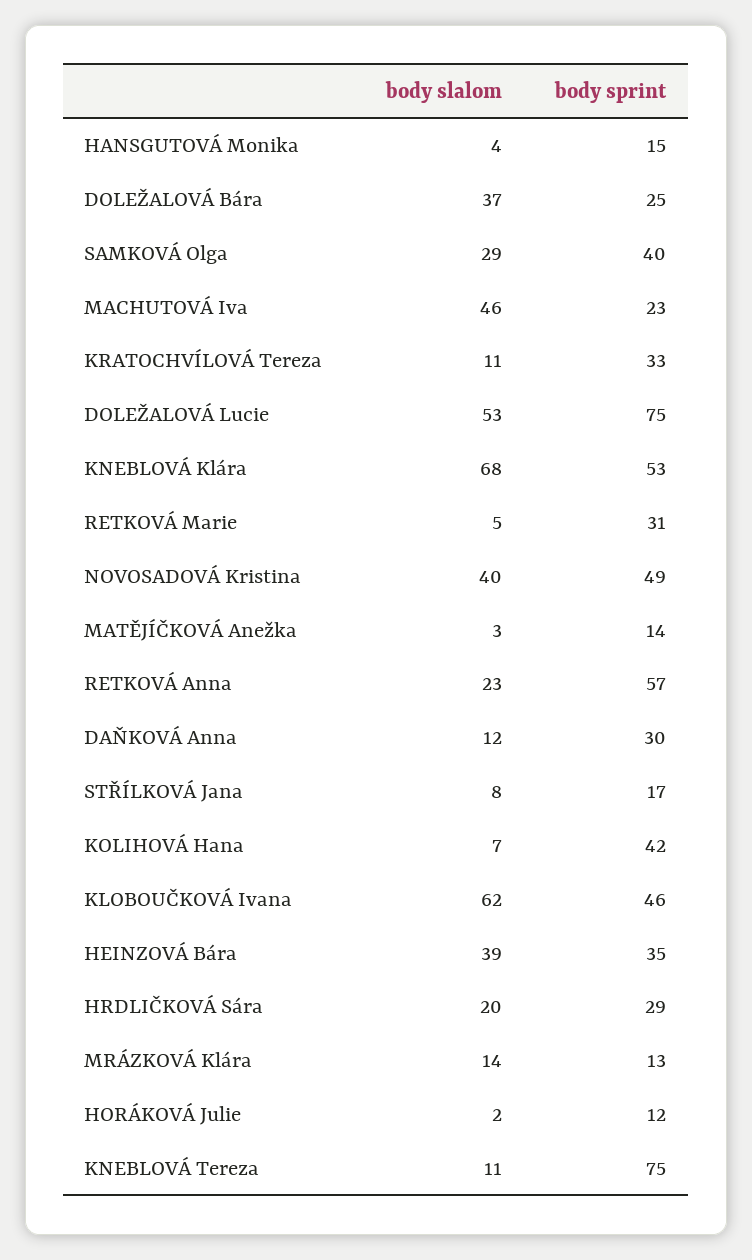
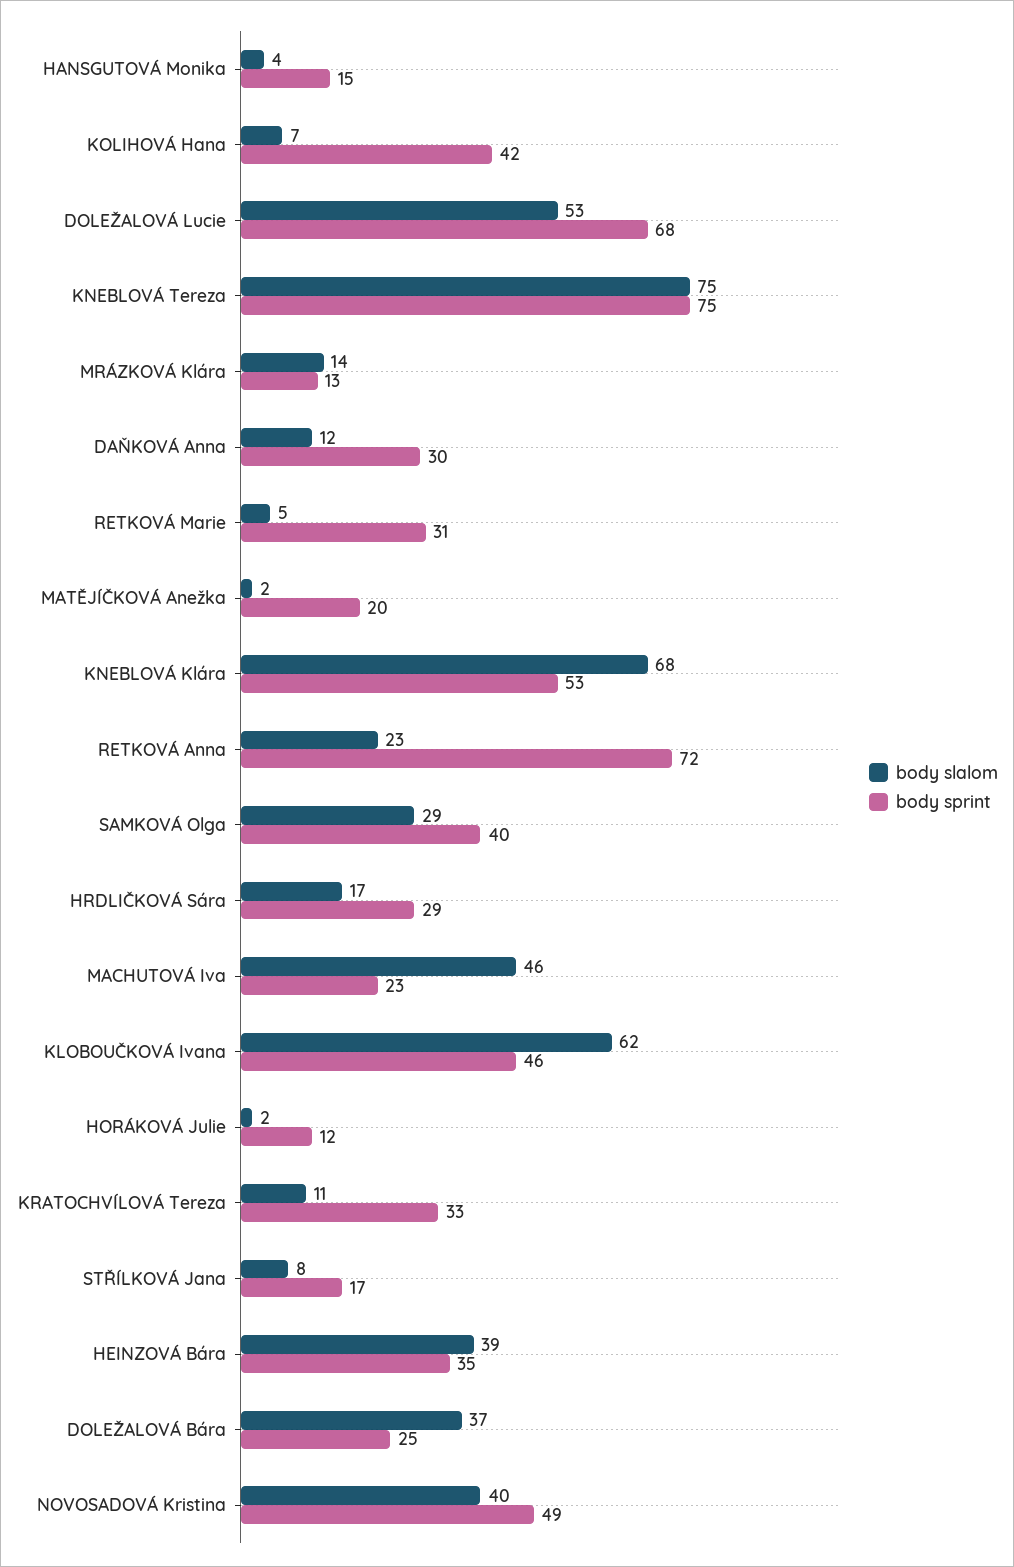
body sprint, DOLEŽALOVÁ Lucie: 75 -> 68
body slalom, MATĚJÍČKOVÁ Anežka: 3 -> 2
body sprint, MATĚJÍČKOVÁ Anežka: 14 -> 20
body sprint, RETKOVÁ Anna: 57 -> 72
body slalom, HRDLIČKOVÁ Sára: 20 -> 17
body slalom, KNEBLOVÁ Tereza: 11 -> 75

